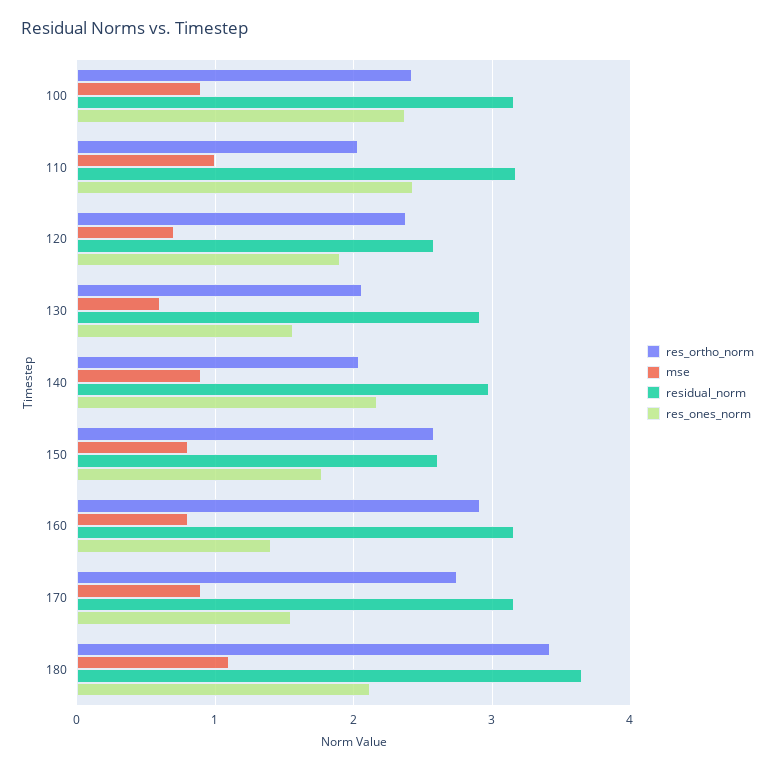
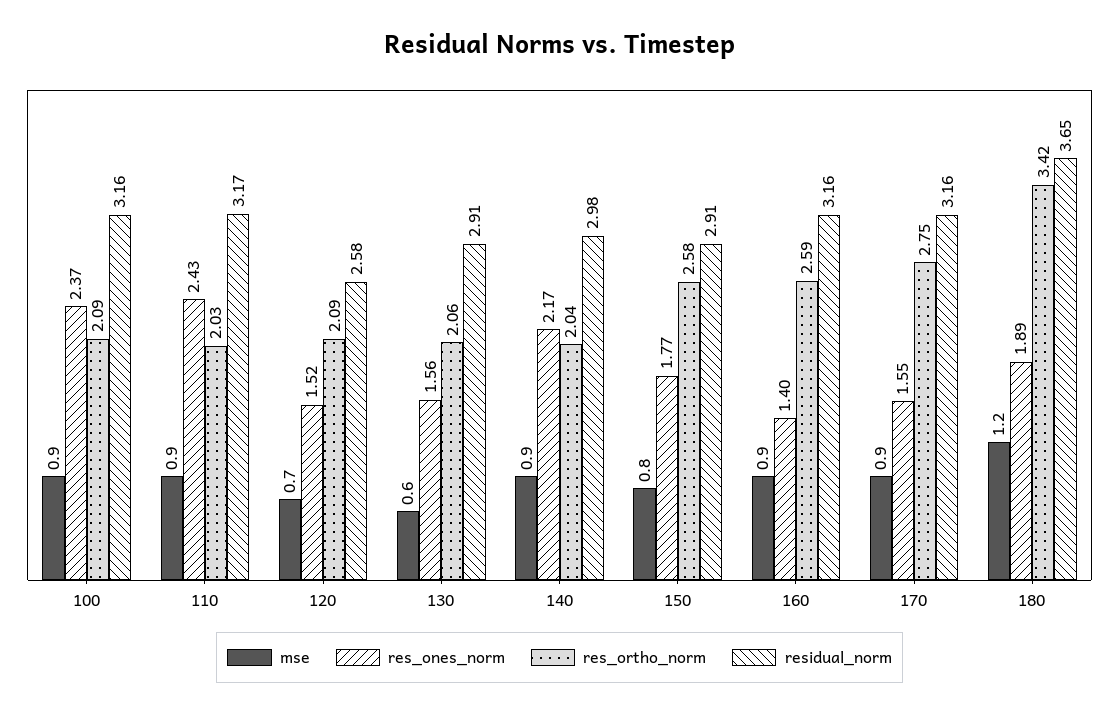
res_ortho_norm, 100: 2.4 -> 2.09
mse, 110: 1 -> 0.9
res_ortho_norm, 120: 2.4 -> 2.09
res_ones_norm, 120: 1.9 -> 1.52
residual_norm, 150: 2.6 -> 2.91
res_ortho_norm, 160: 2.9 -> 2.59
mse, 160: 0.8 -> 0.9
mse, 180: 1.1 -> 1.2
res_ones_norm, 180: 2.1 -> 1.89

